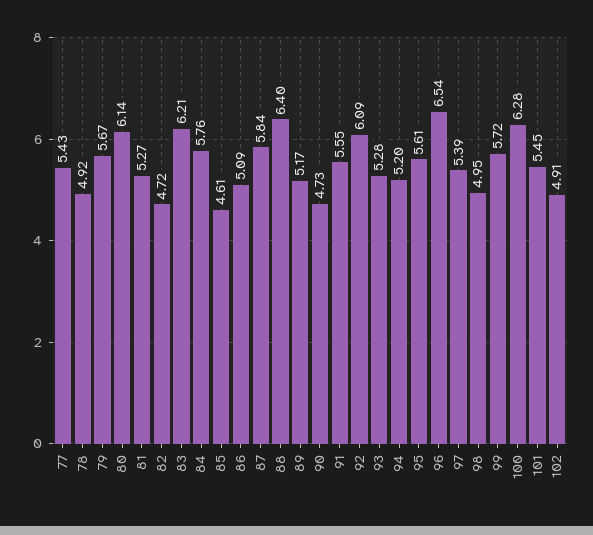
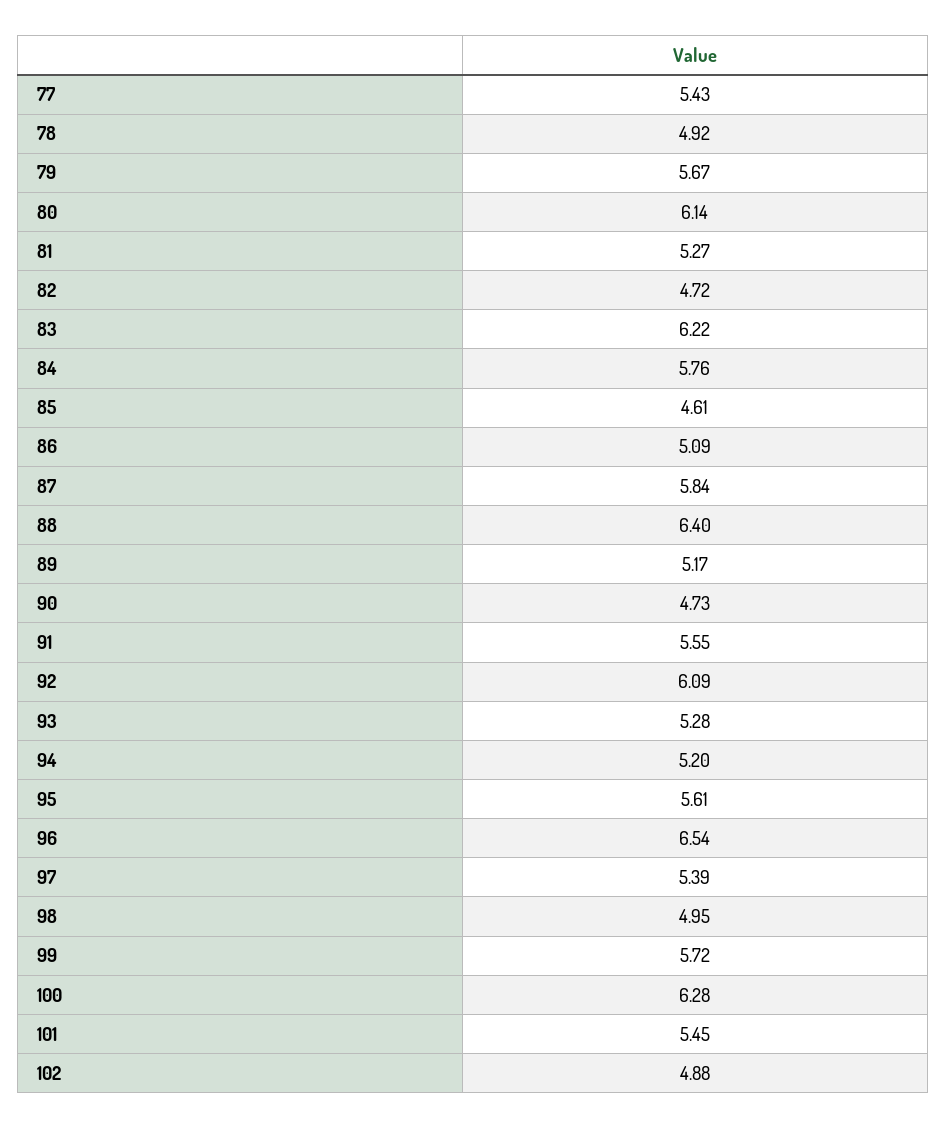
83: 6.21 -> 6.22
102: 4.91 -> 4.88

